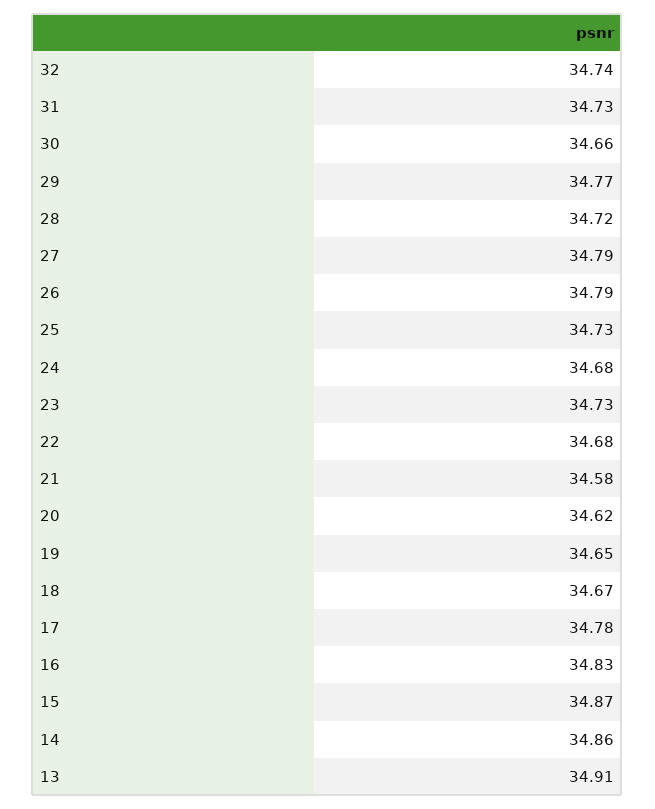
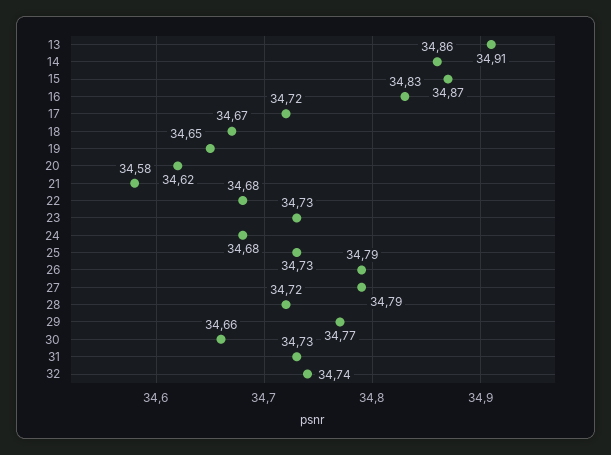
17: 34.78 -> 34.72

